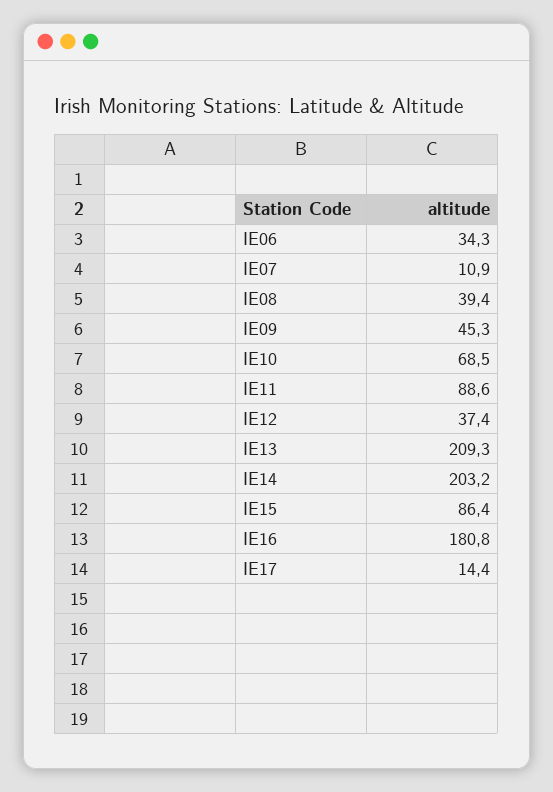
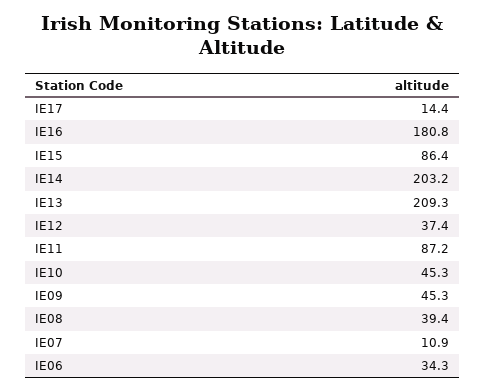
IE10: 68.5 -> 45.3
IE11: 88.6 -> 87.2

